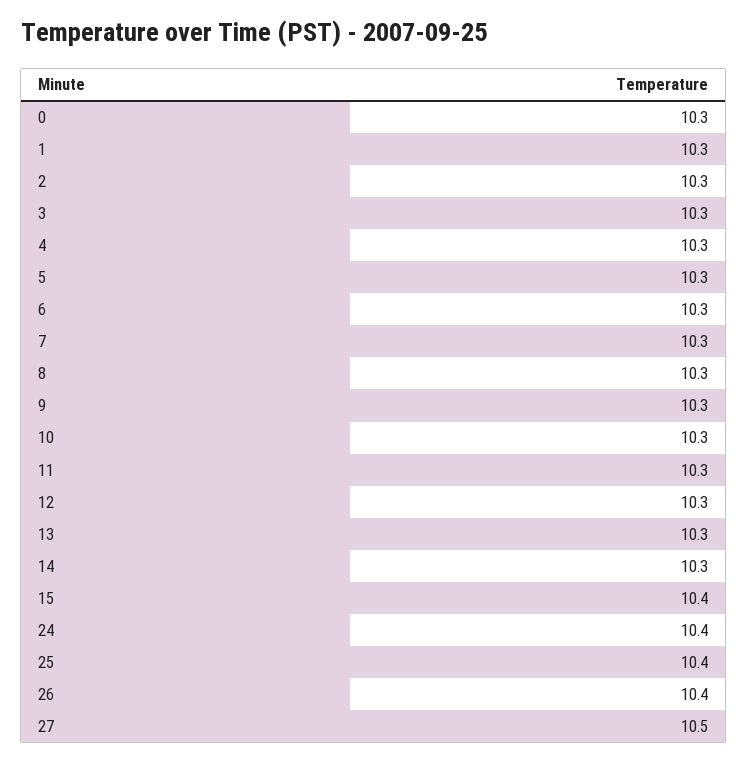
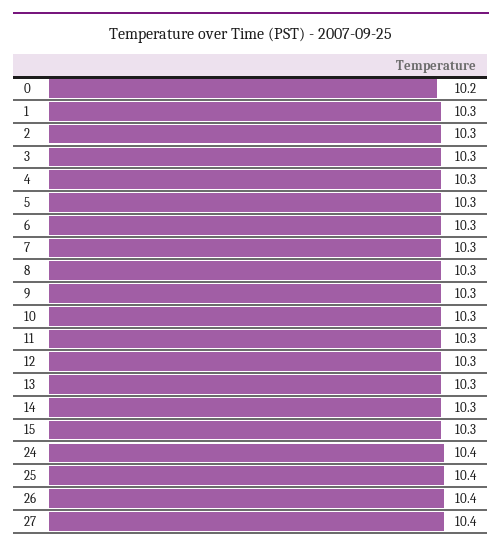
0: 10.3 -> 10.2
15: 10.4 -> 10.3
27: 10.5 -> 10.4

